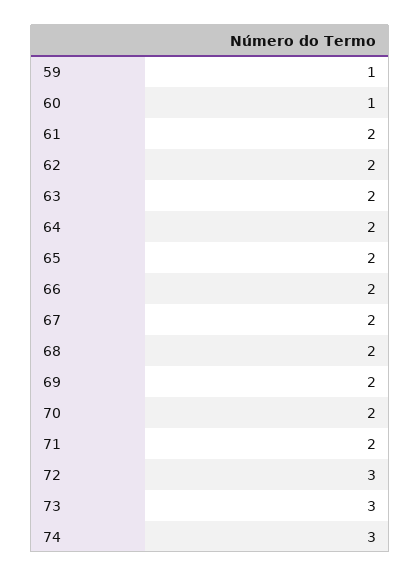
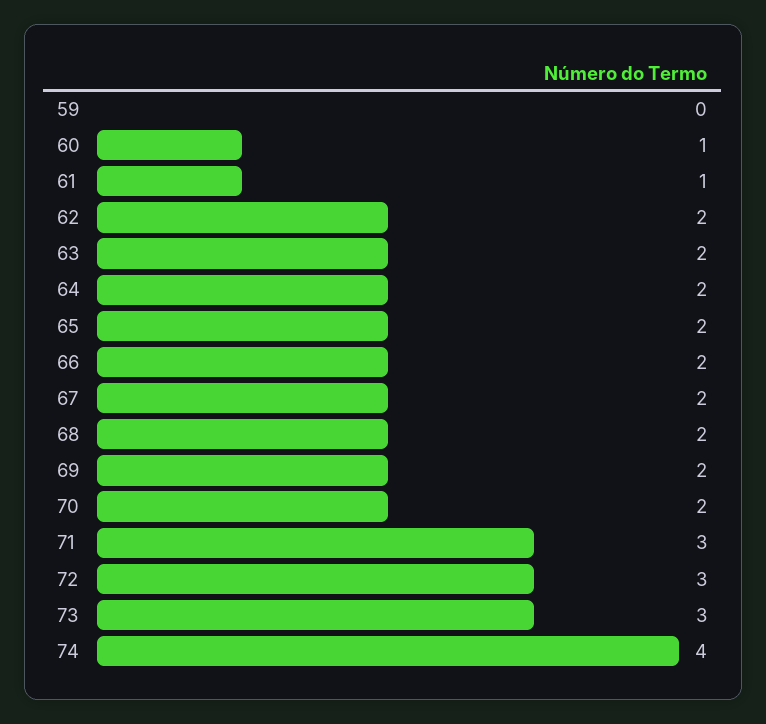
59: 1 -> 0
61: 2 -> 1
71: 2 -> 3
74: 3 -> 4

